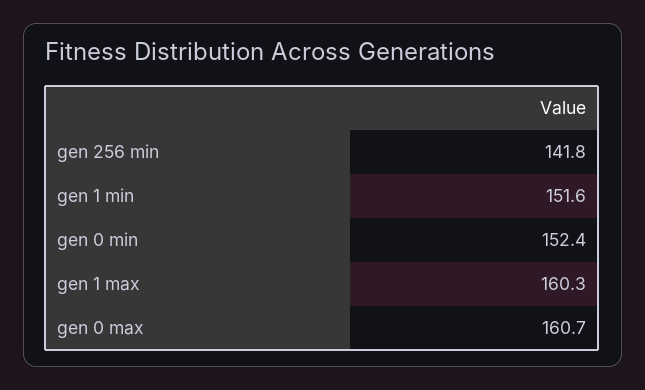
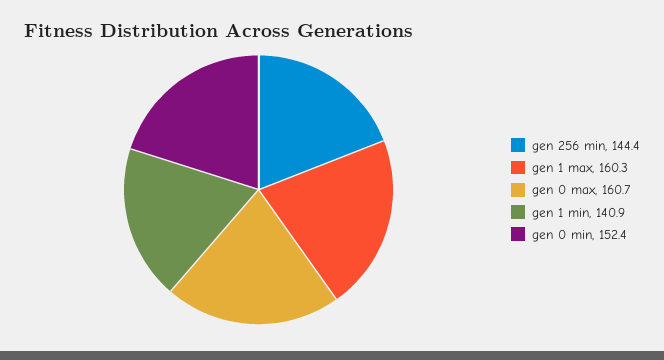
gen 256 min: 141.8 -> 144.4
gen 1 min: 151.6 -> 140.9

